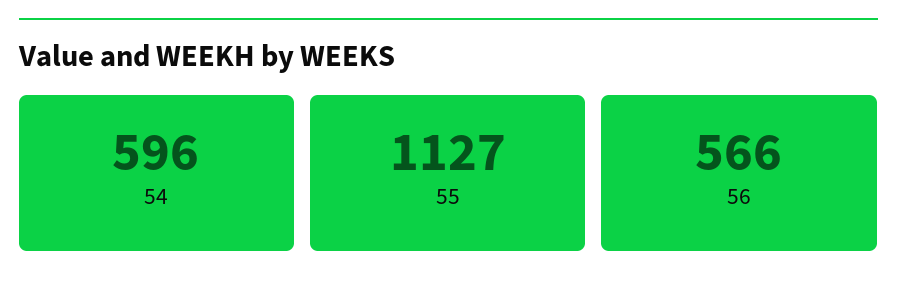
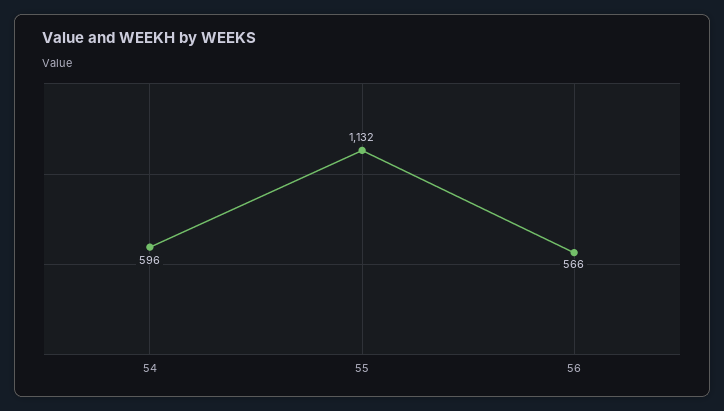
55: 1127 -> 1132

